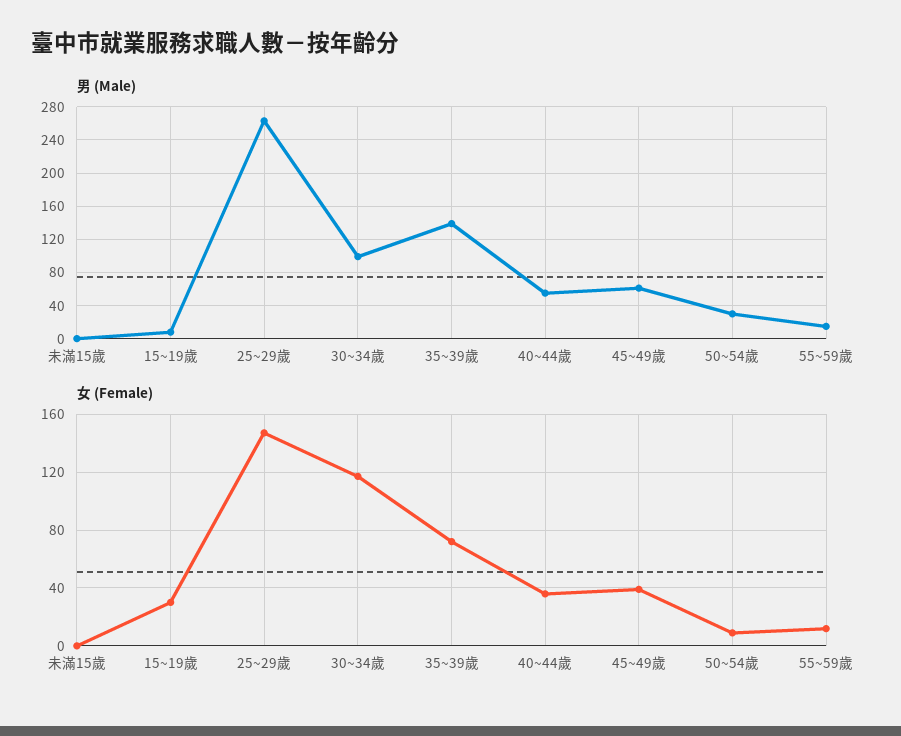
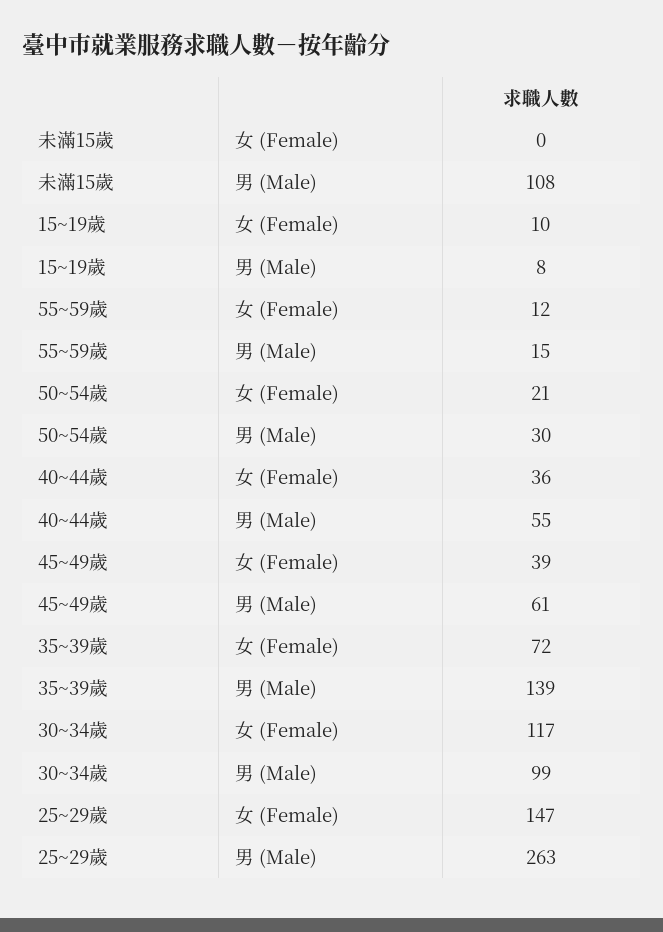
男 (Male), 未滿15歲: 0 -> 108
女 (Female), 15~19歲: 30 -> 10
女 (Female), 50~54歲: 10 -> 21

